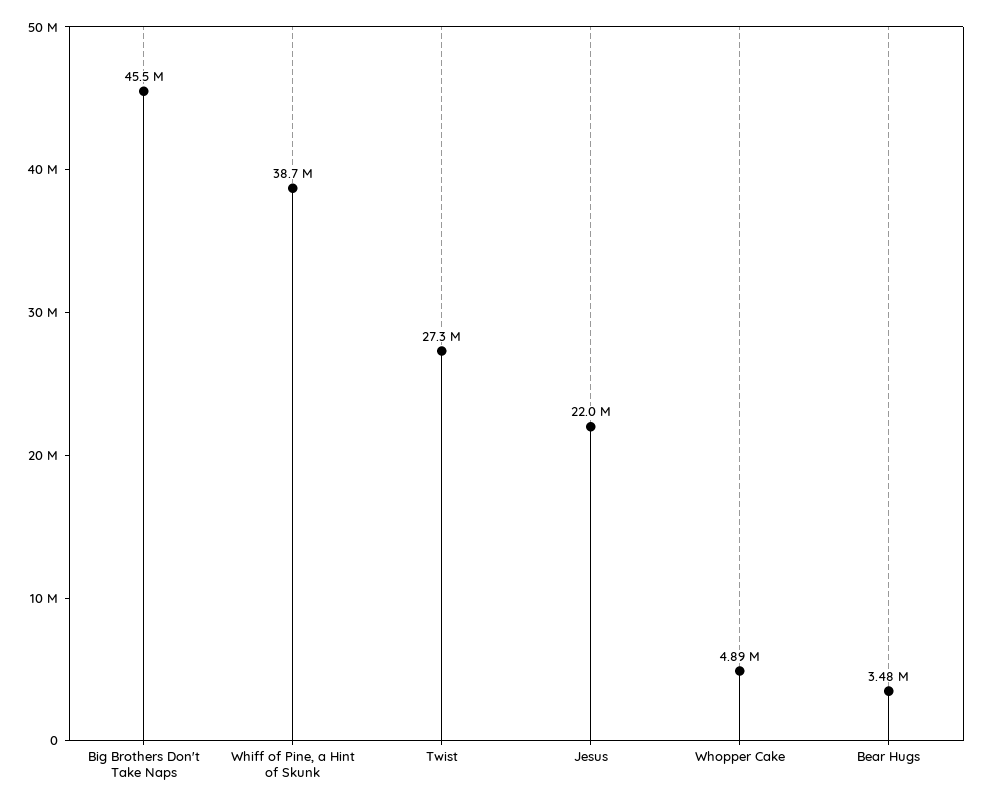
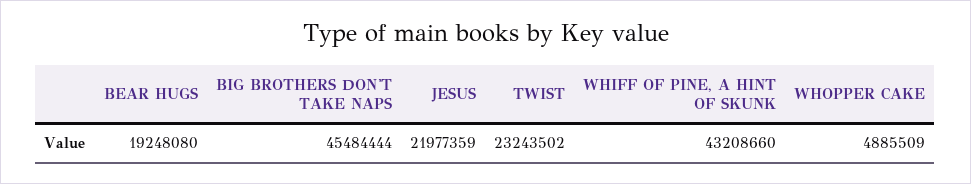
Whiff of Pine, a Hint of Skunk: 38700000 -> 43208660
Twist: 27300000 -> 23243502
Bear Hugs: 3480000 -> 19248080

